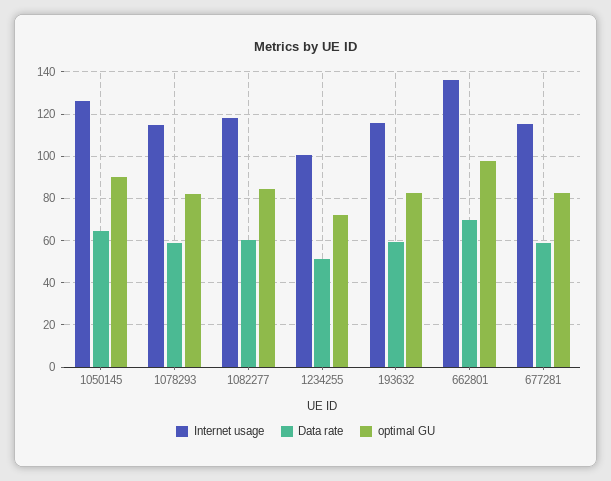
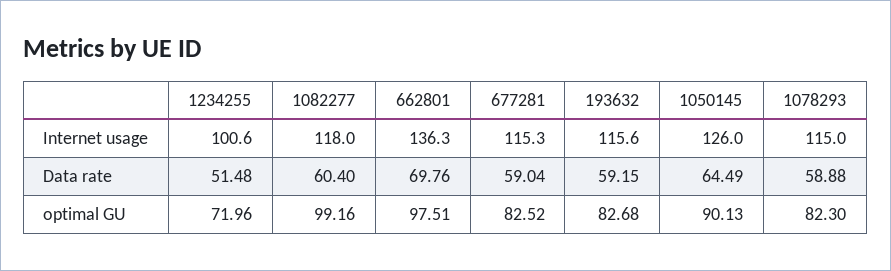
optimal GU, 1082277: 85 -> 99.16

